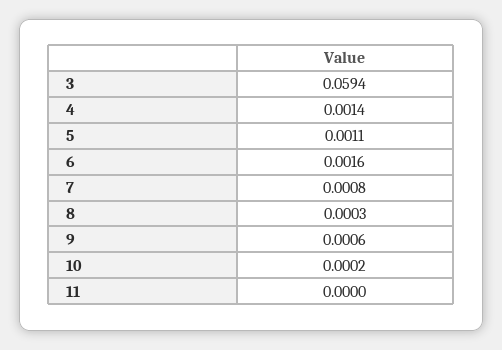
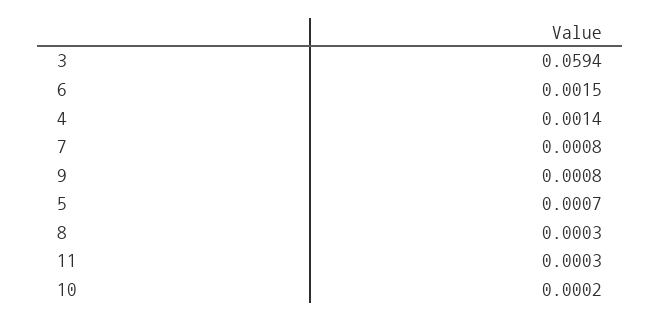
5: 0.0011 -> 0.0007
6: 0.0016 -> 0.0015
9: 0.0006 -> 0.0008
11: 0 -> 0.0003

